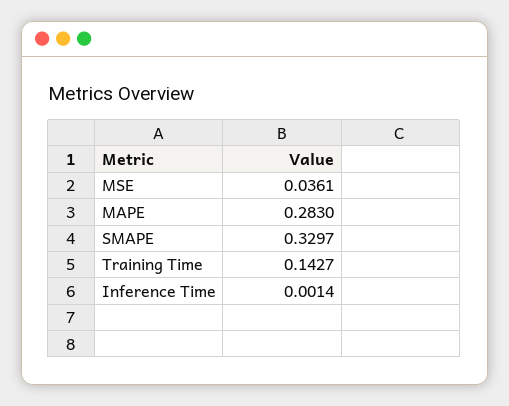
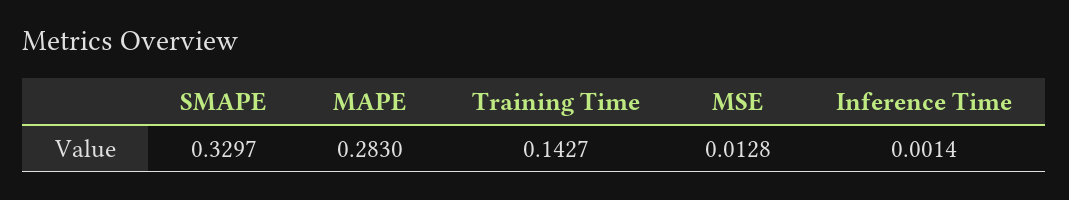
MSE: 0.0361 -> 0.0128

